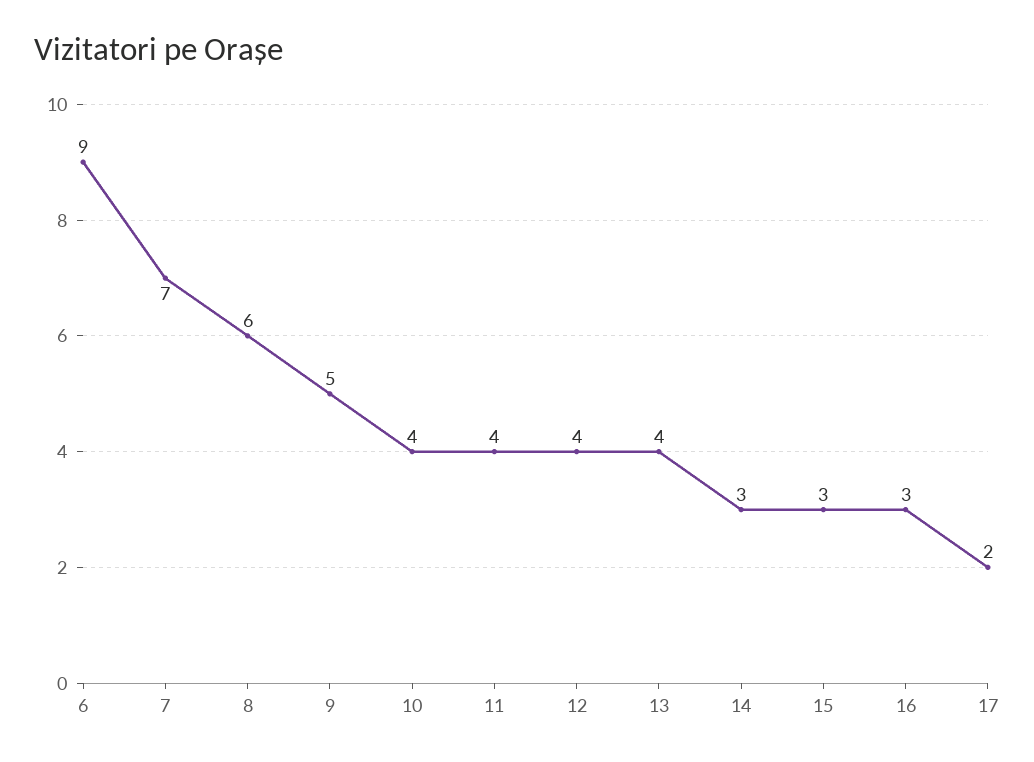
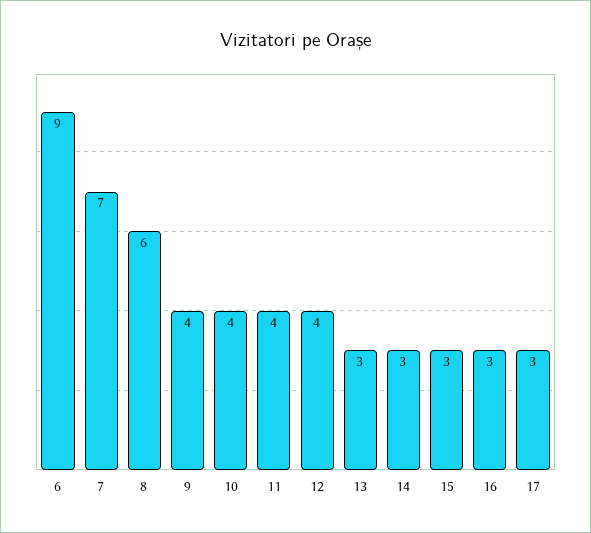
9: 5 -> 4
13: 4 -> 3
17: 2 -> 3

